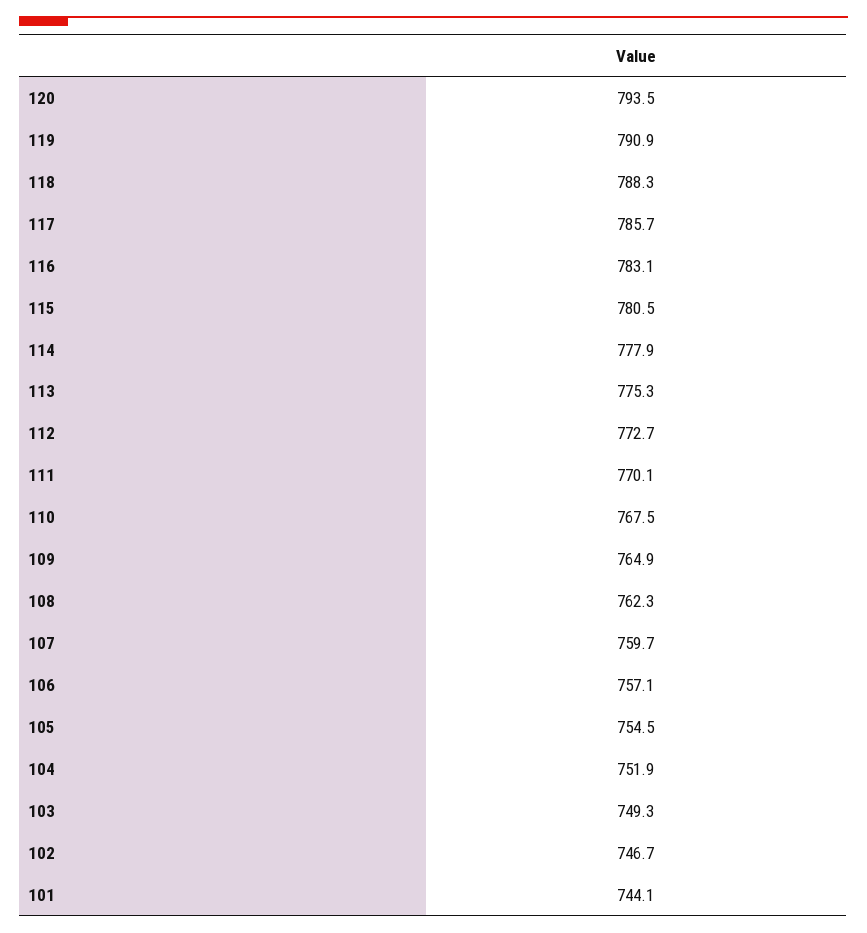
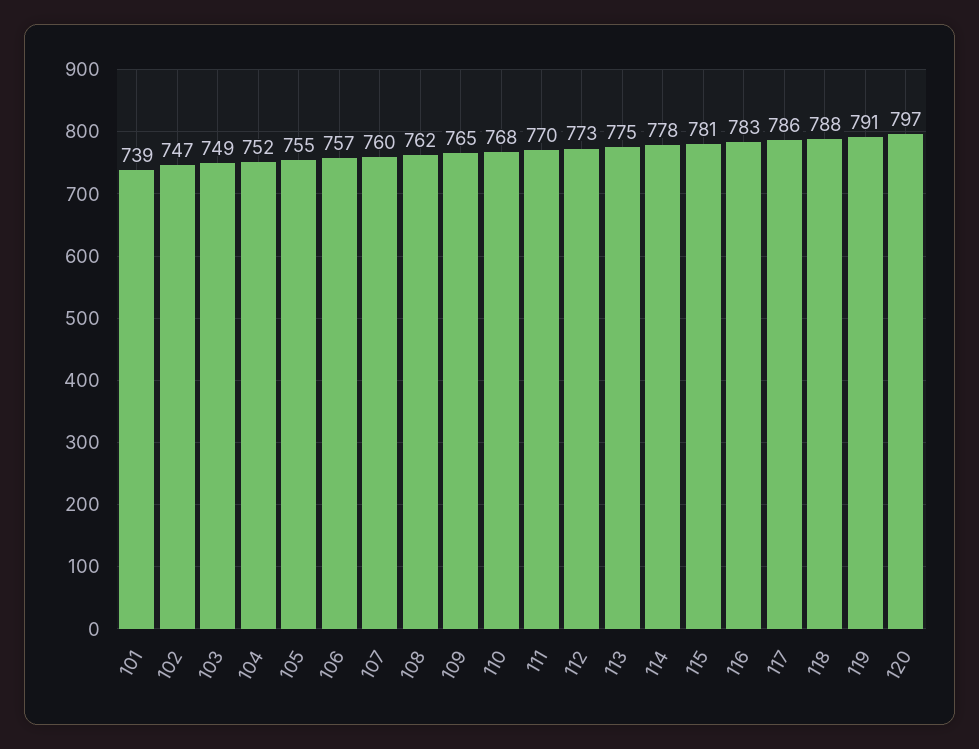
120: 793.5 -> 797
101: 744.1 -> 739

